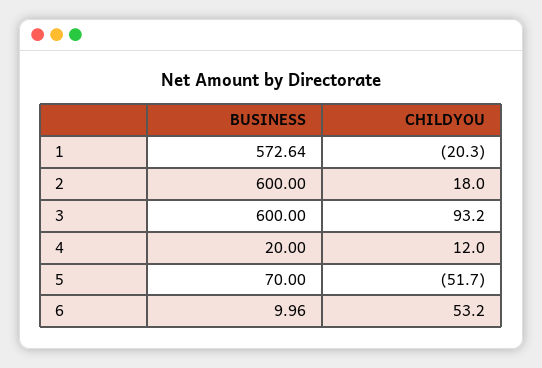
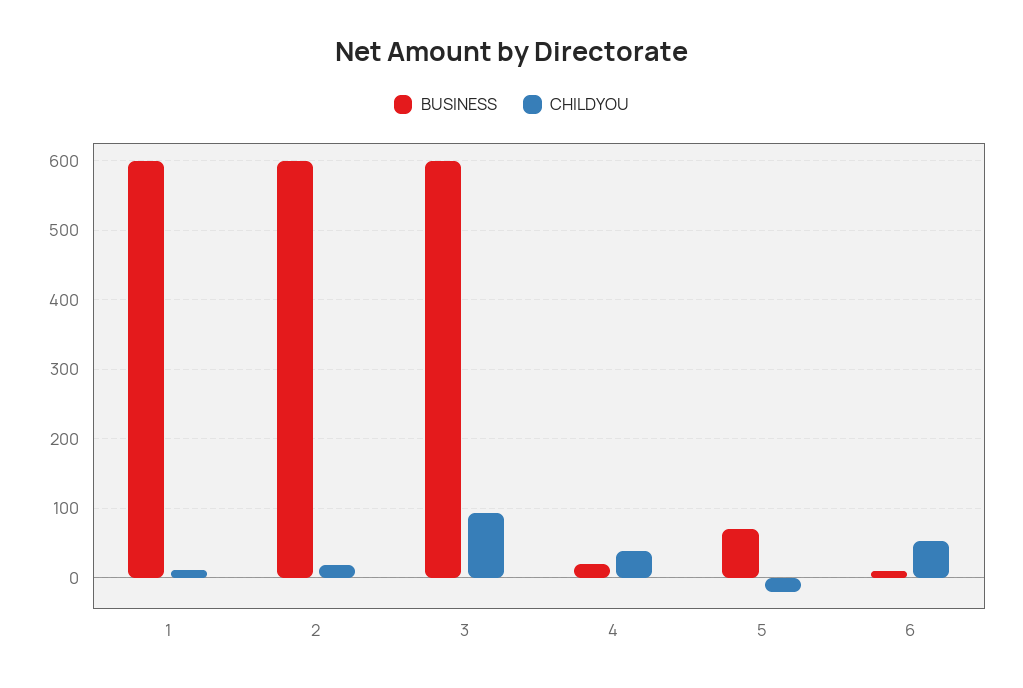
BUSINESS, 1: 572.64 -> 600
CHILDYOU, 1: -20.3 -> 10
CHILDYOU, 4: 12 -> 40
CHILDYOU, 5: -51.7 -> -20

